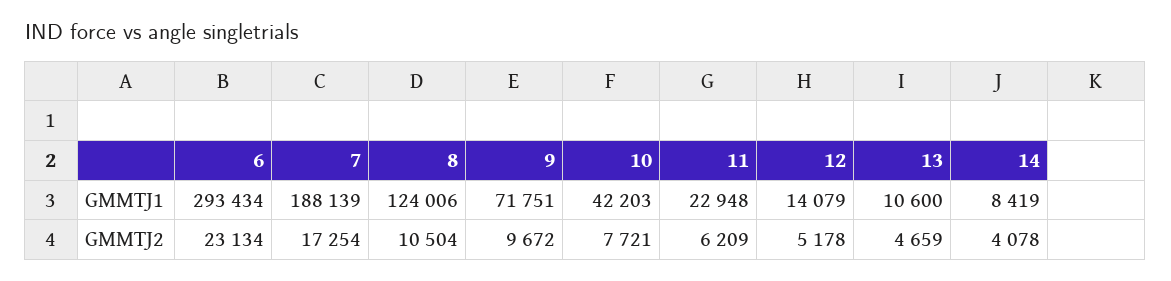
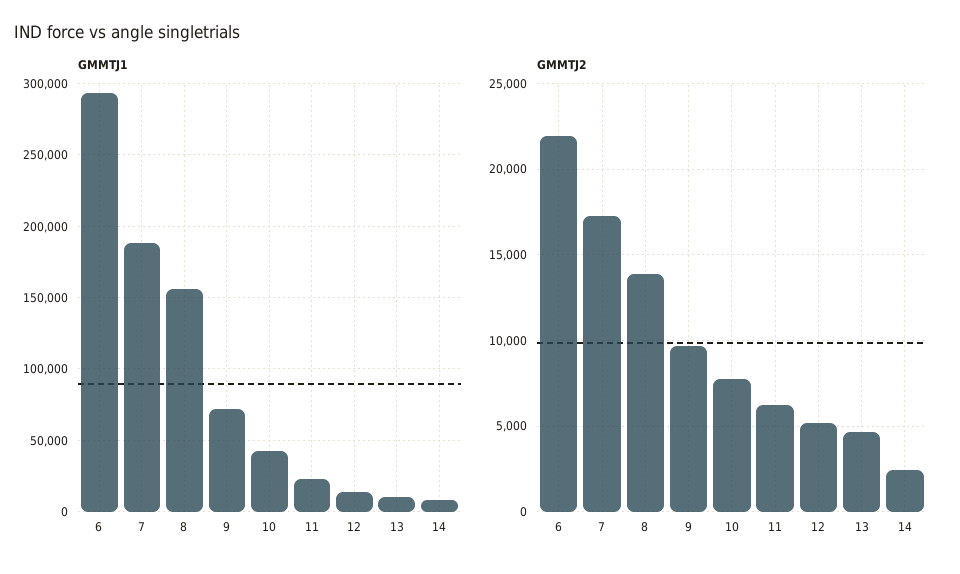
GMMTJ1, 8: 124006 -> 155000
GMMTJ2, 6: 23134 -> 22000
GMMTJ2, 8: 10504 -> 14000
GMMTJ2, 14: 4078 -> 2500

